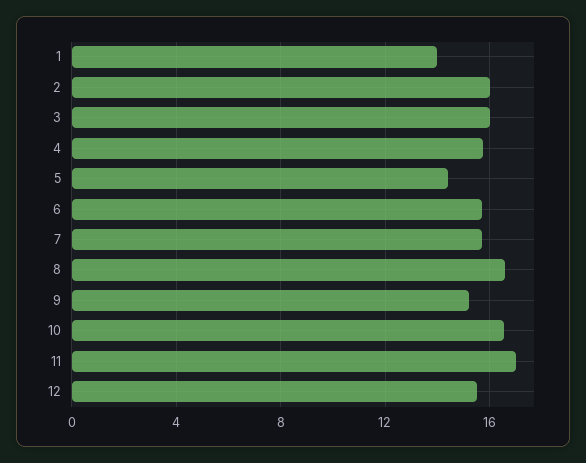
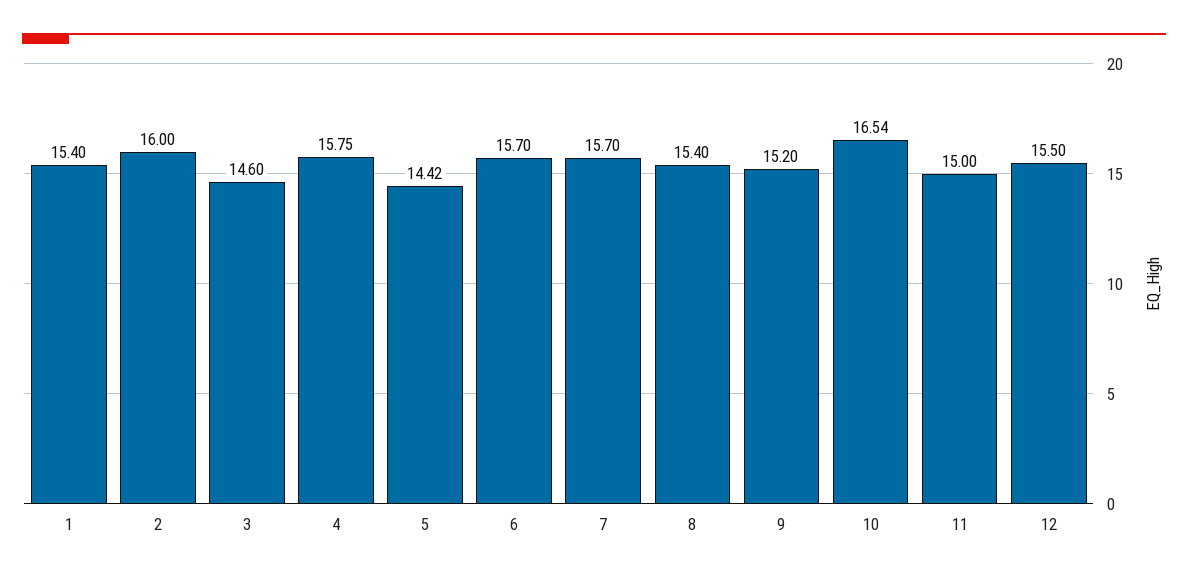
1: 14 -> 15.4
3: 16 -> 14.6
8: 16.5 -> 15.4
11: 17 -> 15

